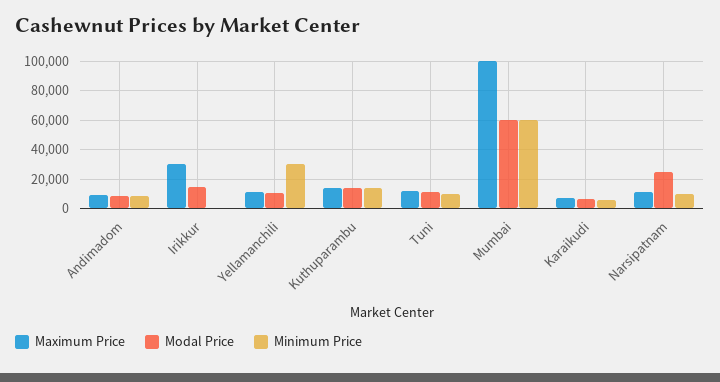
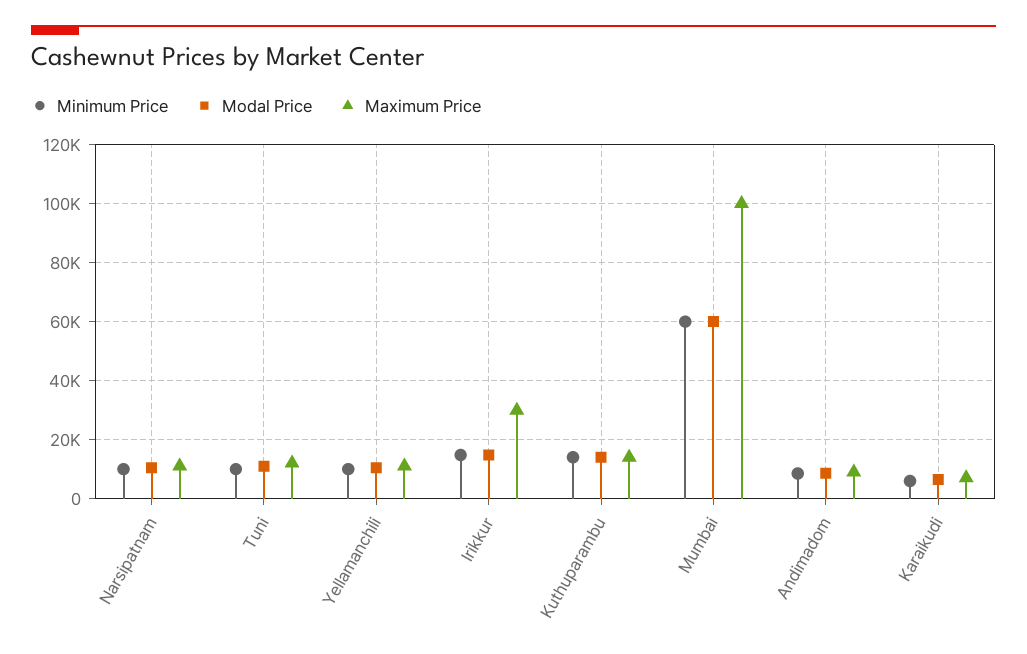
Minimum Price, Irikkur: 0 -> 15000
Minimum Price, Yellamanchili: 30000 -> 10000
Modal Price, Narsipatnam: 25000 -> 10000

